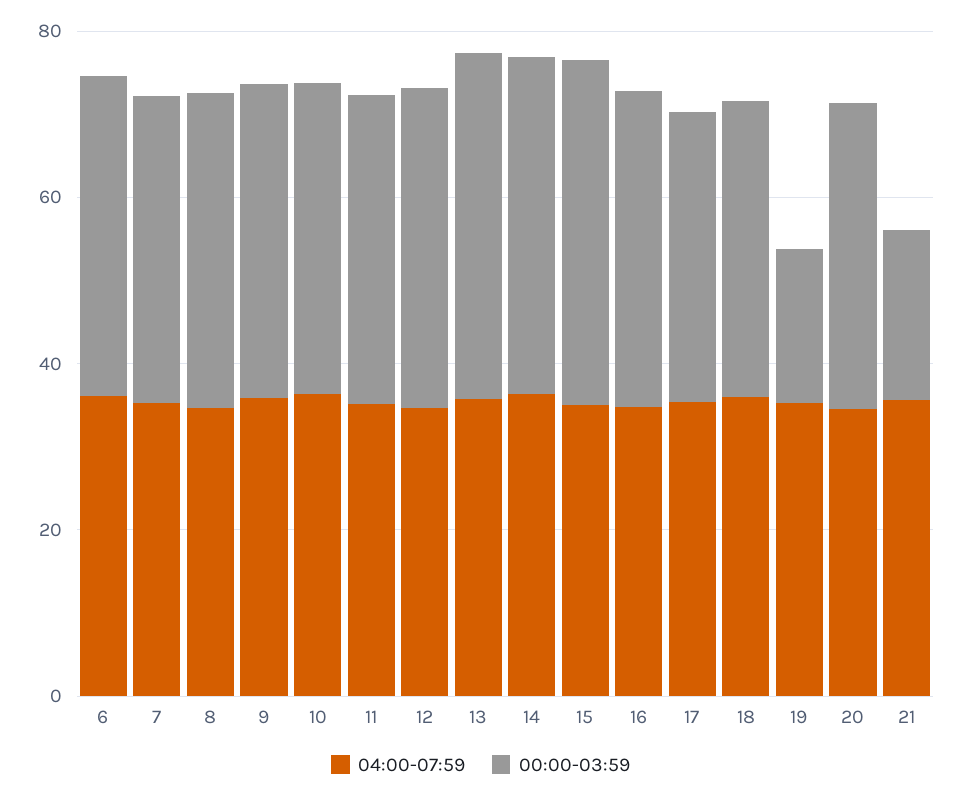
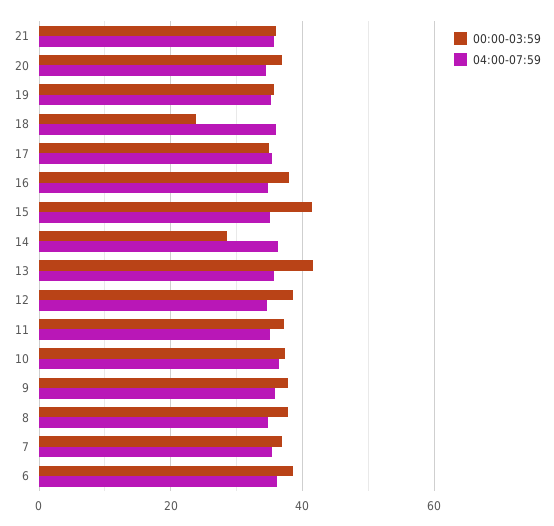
00:00-03:59, 14: 40 -> 28
00:00-03:59, 18: 35 -> 24
00:00-03:59, 19: 20 -> 36
00:00-03:59, 21: 20 -> 36

